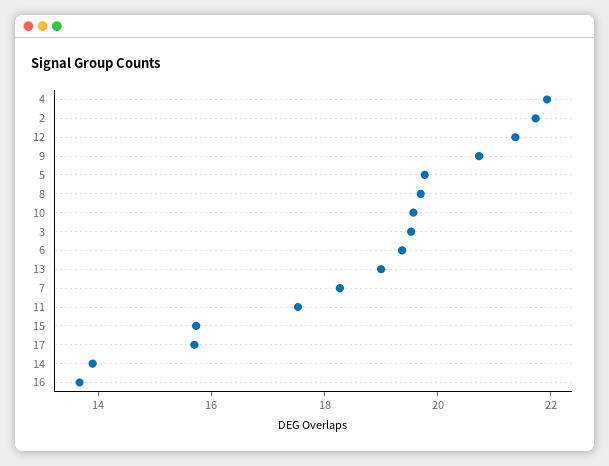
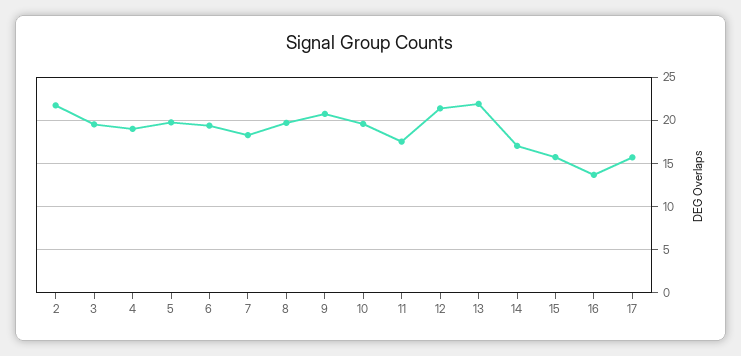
4: 22 -> 19
13: 19 -> 22
14: 14 -> 17

